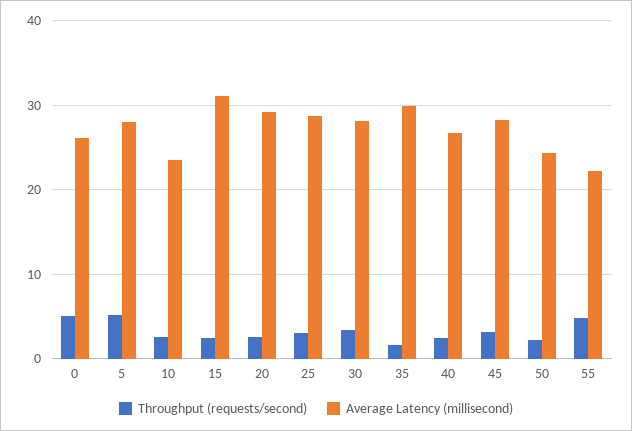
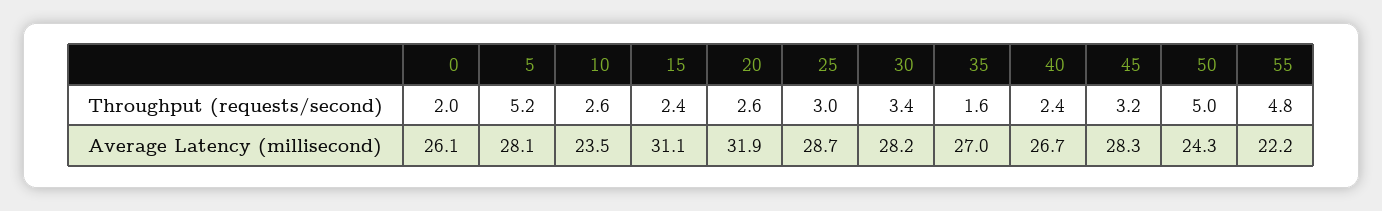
Throughput (requests/second), 0: 5 -> 2
Average Latency (millisecond), 20: 29 -> 31.9
Average Latency (millisecond), 35: 30 -> 27
Throughput (requests/second), 50: 2 -> 5

